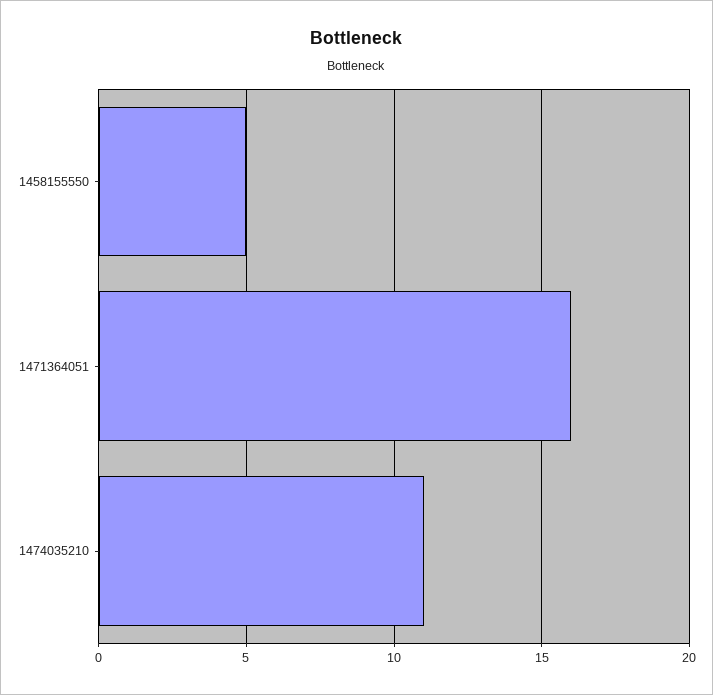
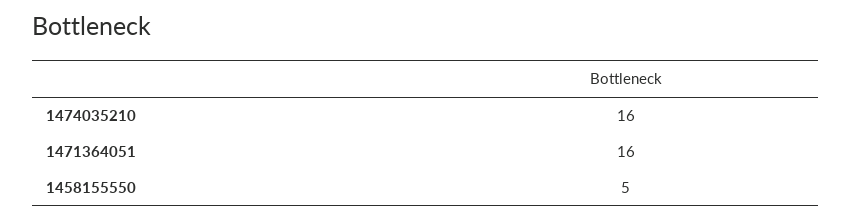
1474035210: 11 -> 16

